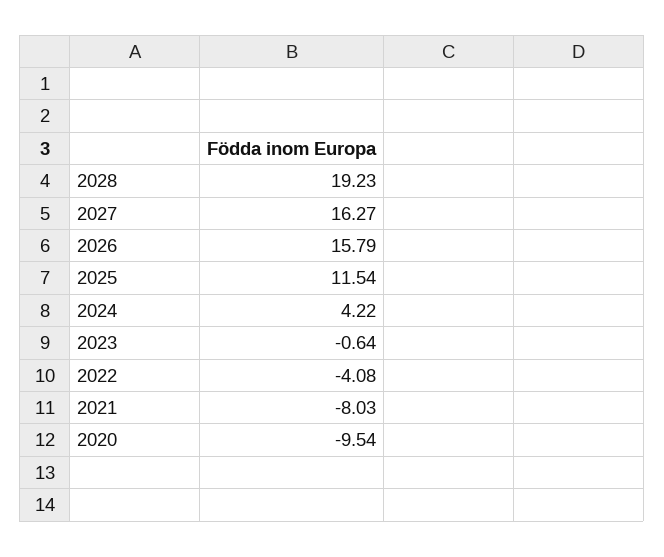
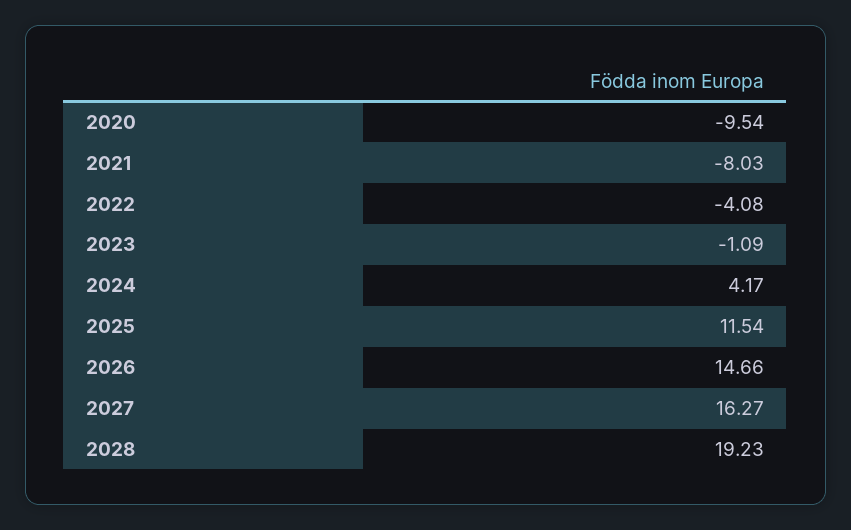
2026: 15.79 -> 14.66
2024: 4.22 -> 4.17
2023: -0.64 -> -1.09

